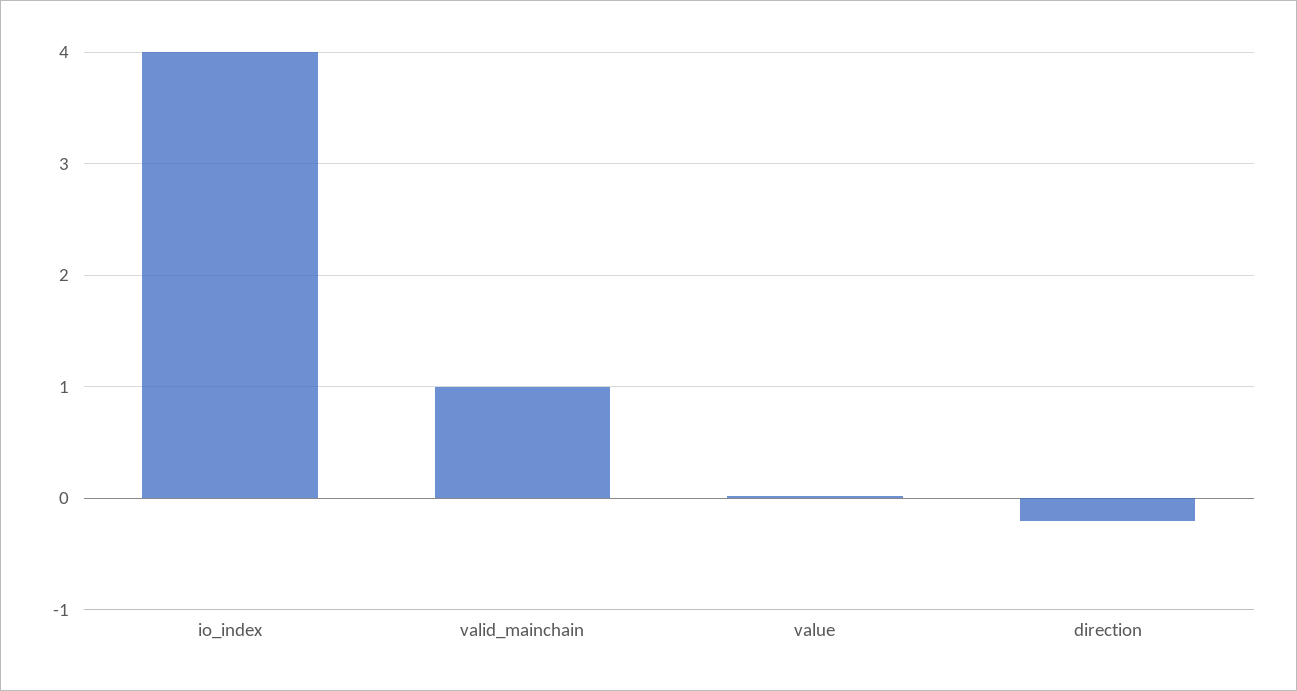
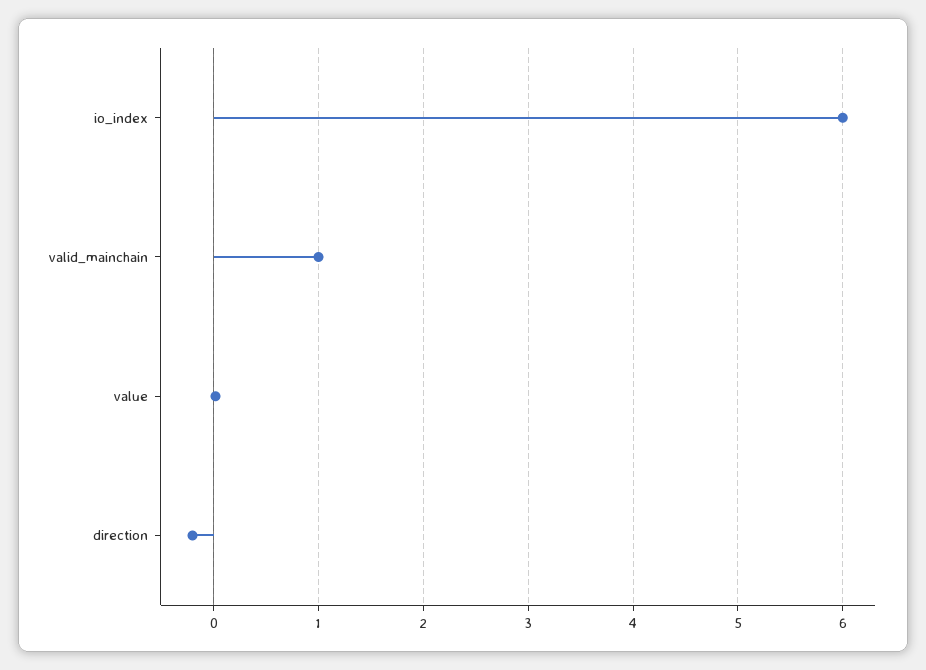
io_index: 4 -> 6

